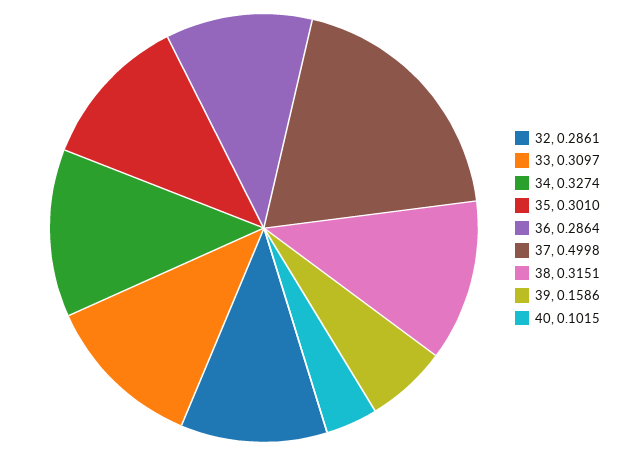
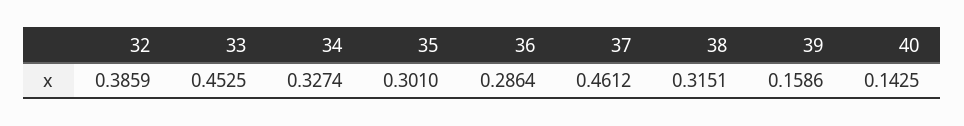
32: 0.2861 -> 0.3859
33: 0.3097 -> 0.4525
37: 0.4998 -> 0.4612
40: 0.1015 -> 0.1425

